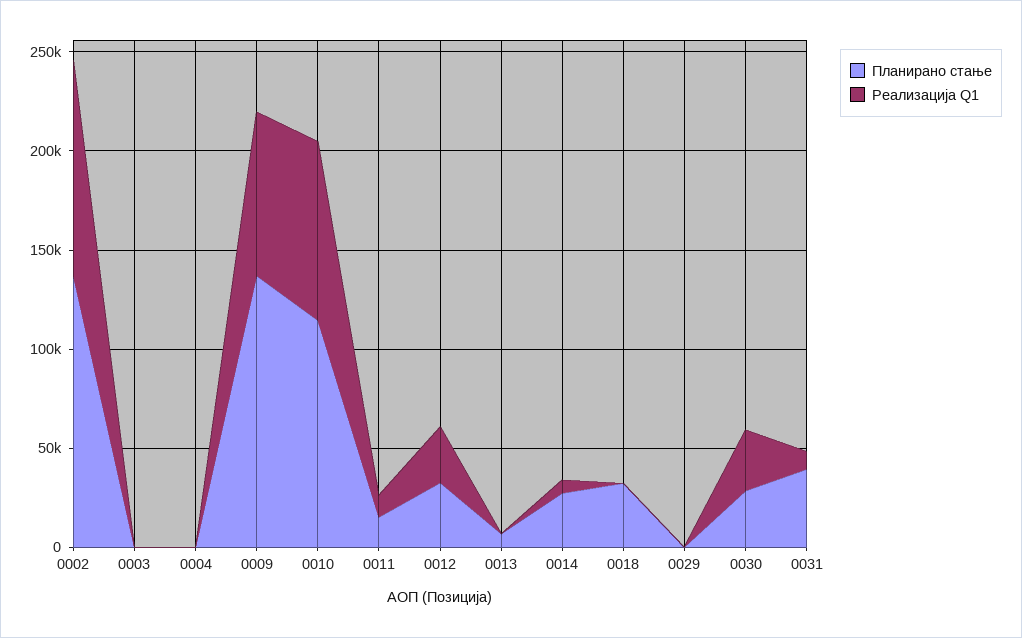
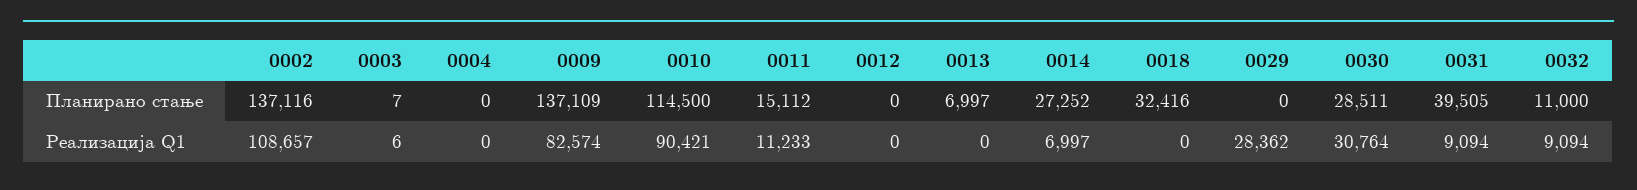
Планирано стање, 0012: 30000 -> 0
Реализација Q1, 0012: 30000 -> 0
Реализација Q1, 0029: 0 -> 28362
Планирано стање, 0032: none -> 11000
Реализација Q1, 0032: none -> 9094

